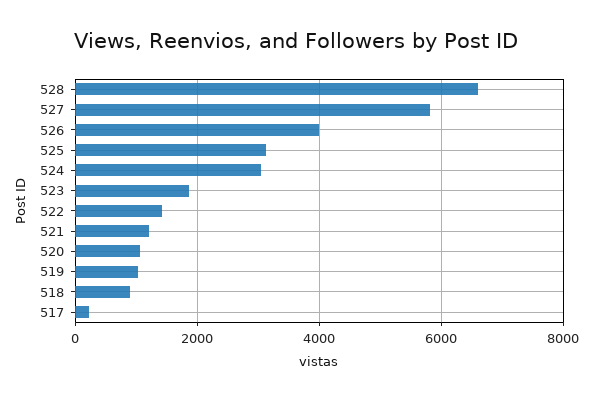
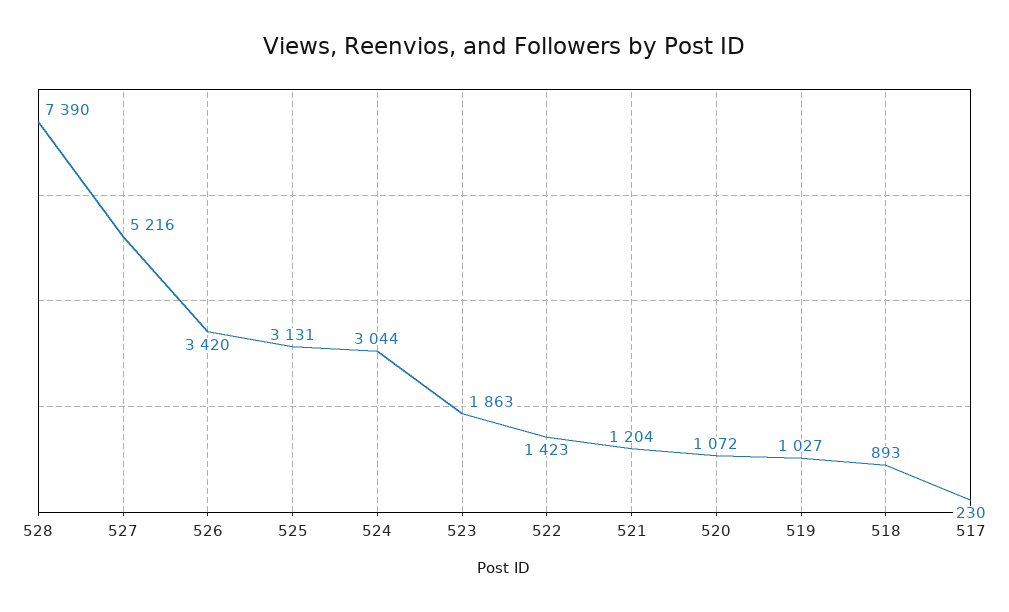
528: 6600 -> 7390
527: 5800 -> 5216
526: 4000 -> 3420

